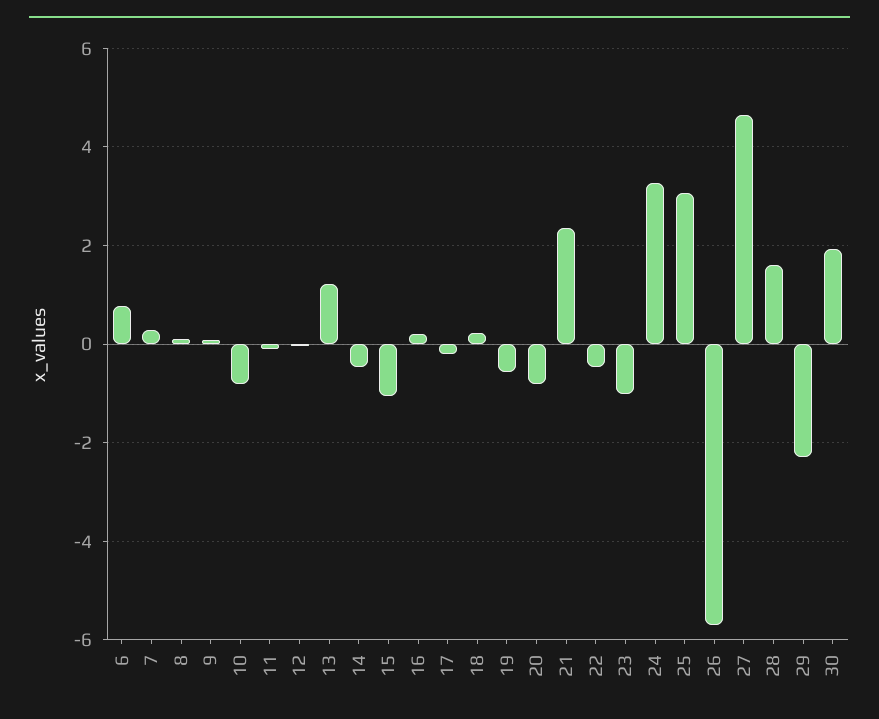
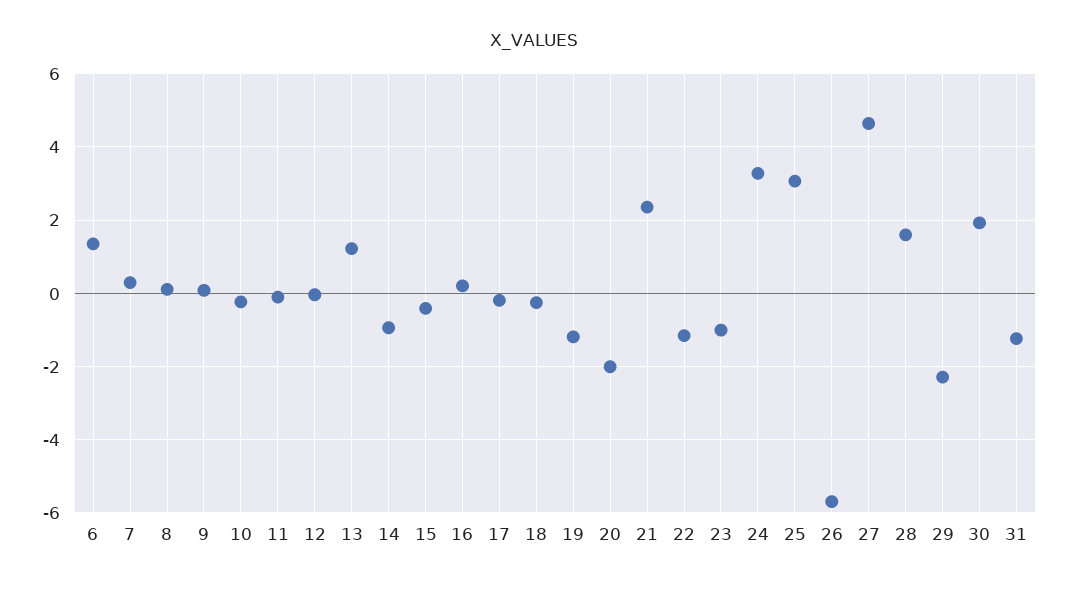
6: 0.8 -> 1.4
10: -0.8 -> -0.2
14: -0.4 -> -1
15: -1 -> -0.4
18: 0.2 -> -0.2
19: -0.6 -> -1.2
20: -0.8 -> -2
22: -0.4 -> -1.2
31: none -> -1.2

